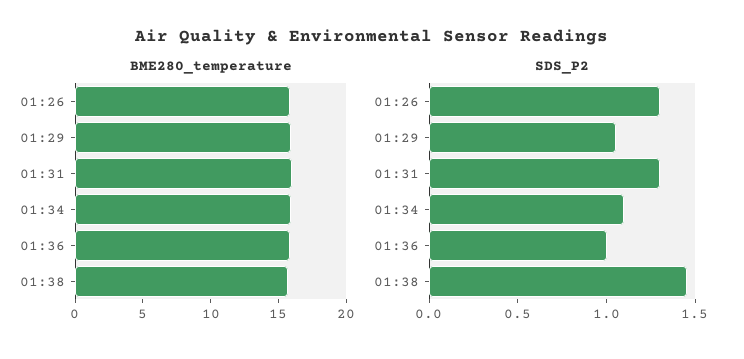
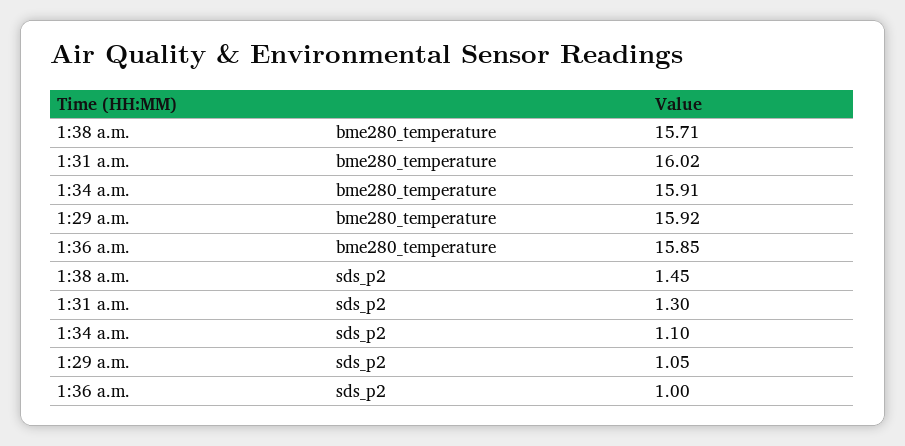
BME280_temperature, 01:26: 16 -> none
SDS_P2, 01:26: 1.3 -> none

